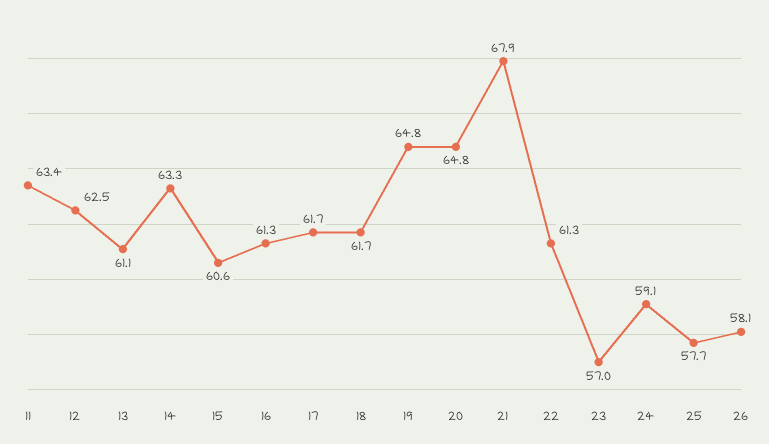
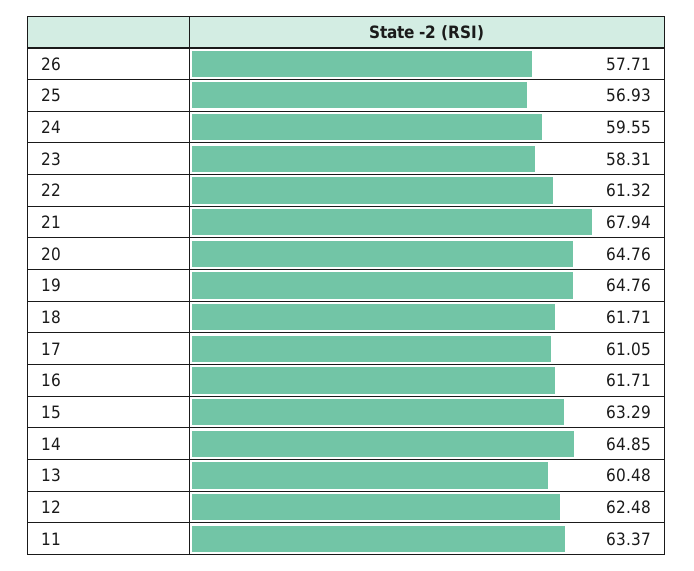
13: 61.1 -> 60.48
14: 63.3 -> 64.85
15: 60.6 -> 63.29
16: 61.3 -> 61.71
17: 61.7 -> 61.05
23: 57 -> 58.31
24: 59.1 -> 59.55
25: 57.7 -> 56.93
26: 58.1 -> 57.71

